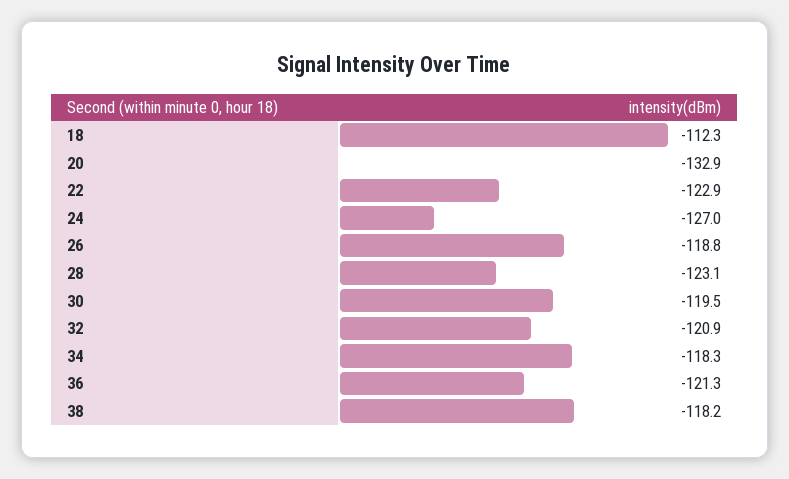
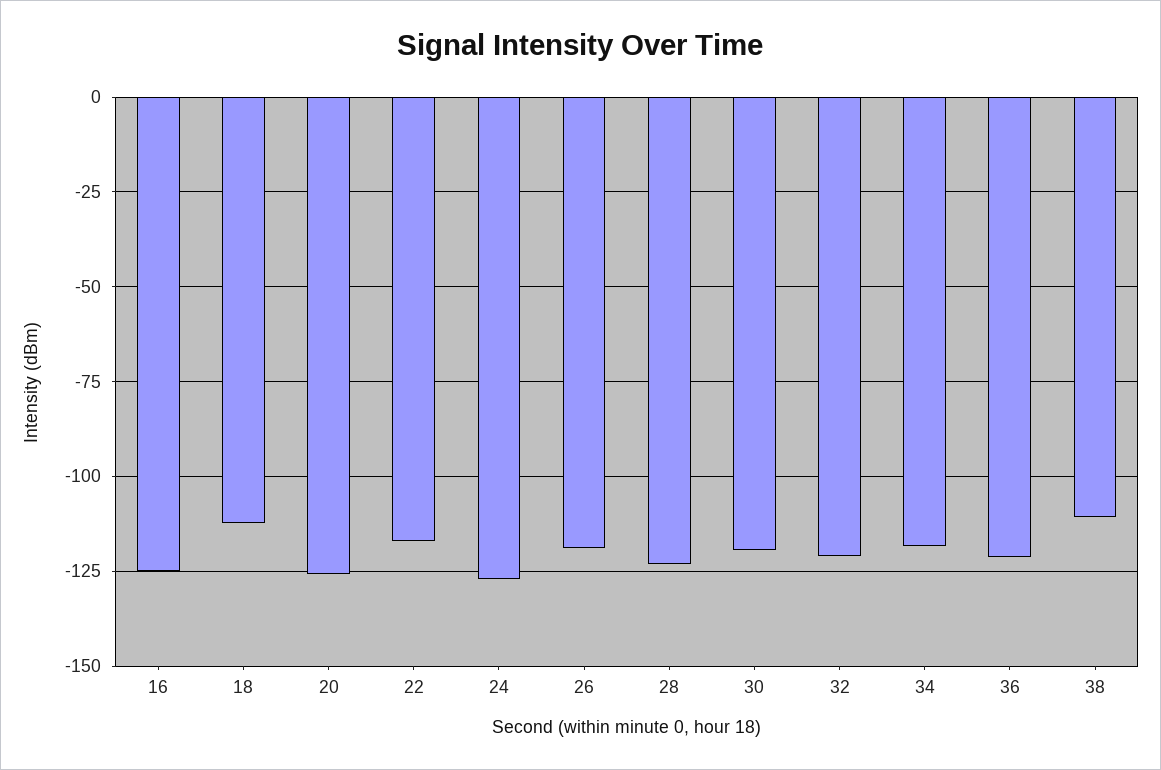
20: -132.9 -> -125
22: -122.9 -> -117.5
38: -118.2 -> -110
16: none -> -125

